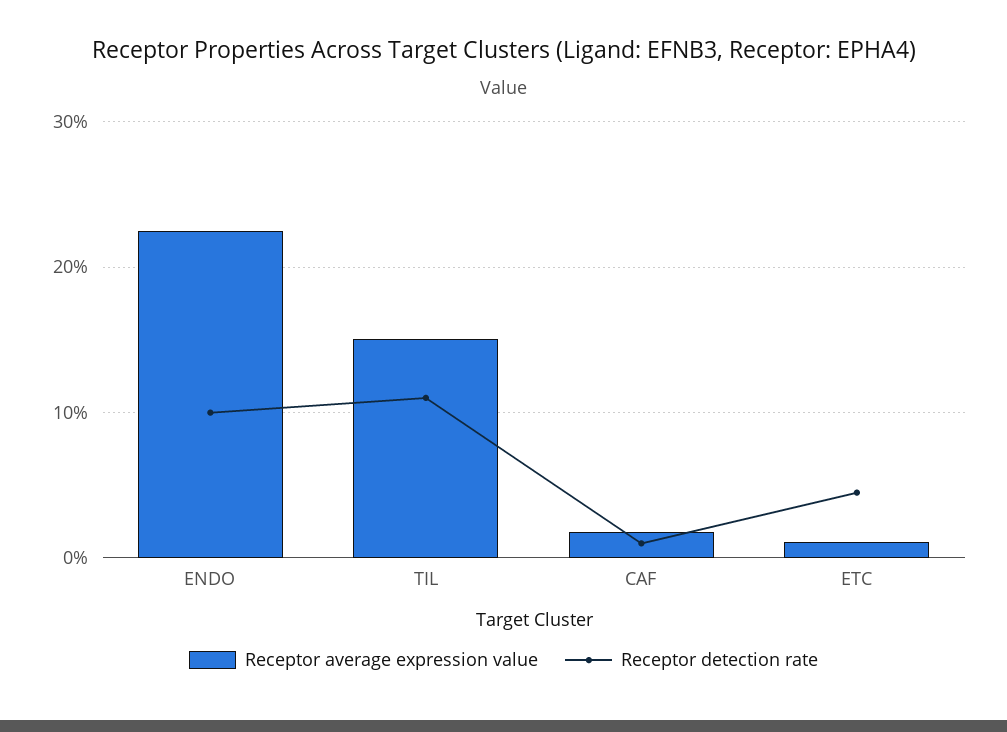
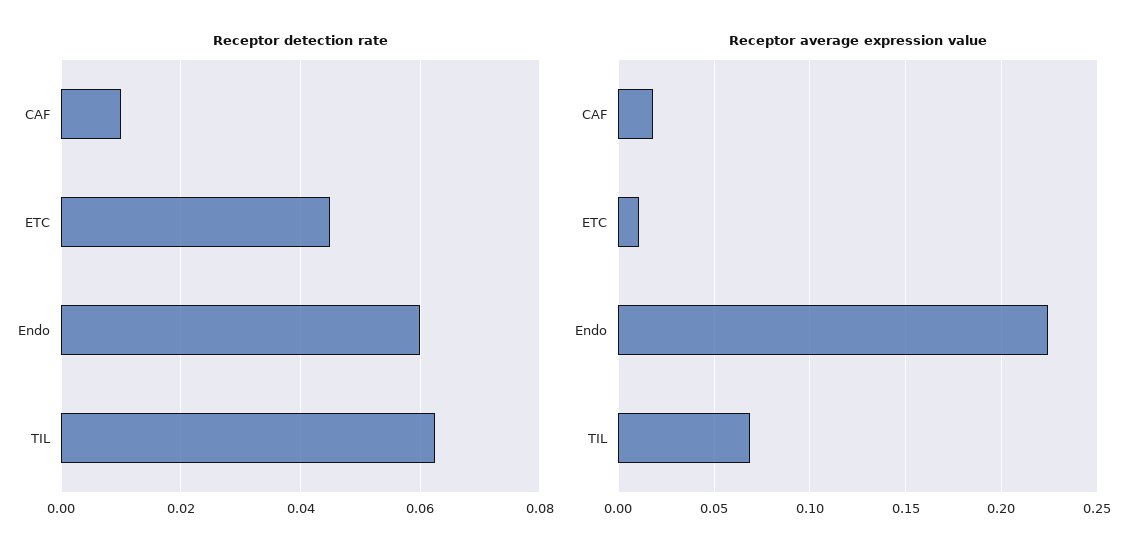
Receptor detection rate, ENDO: 0.1 -> 0.06
Receptor average expression value, TIL: 0.15 -> 0.07
Receptor detection rate, TIL: 0.11 -> 0.062

